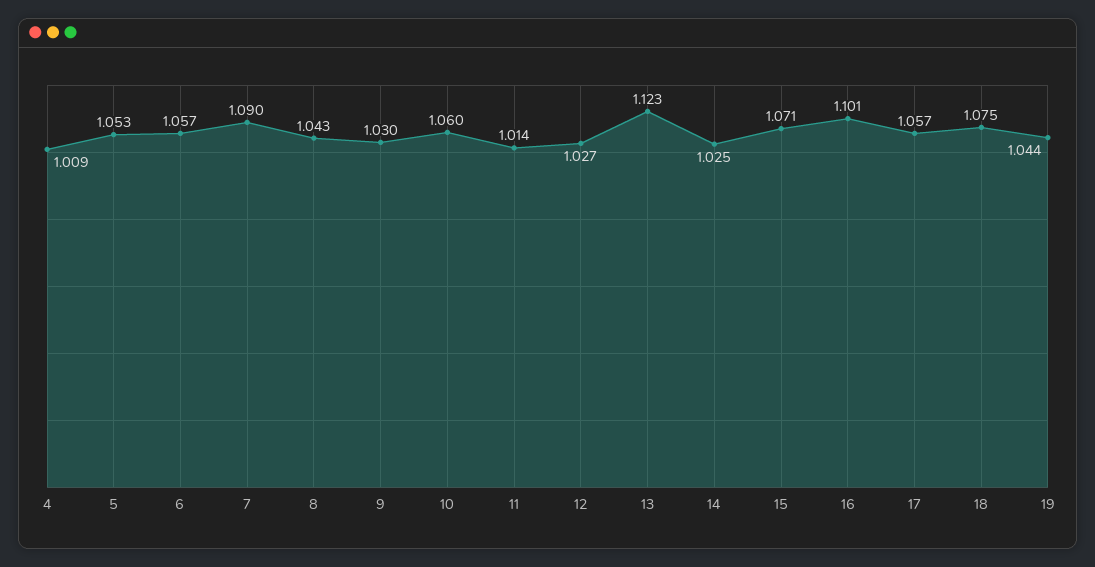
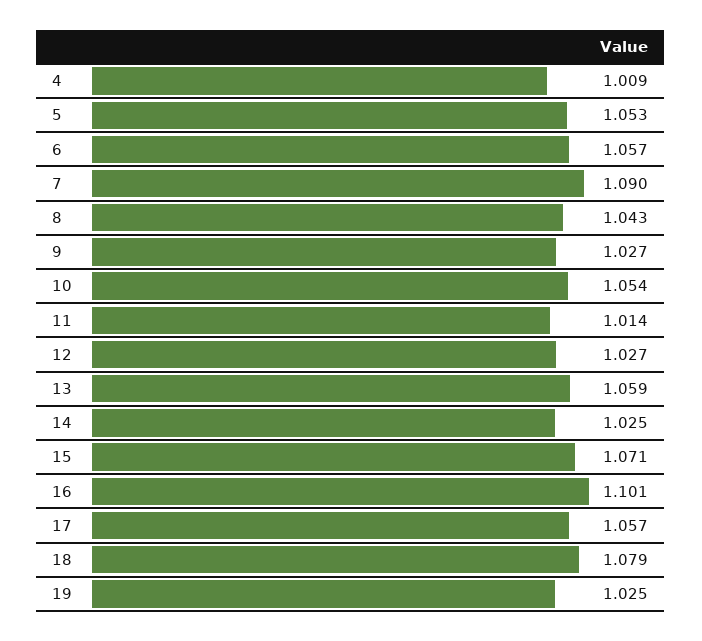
9: 1.03 -> 1.027
10: 1.06 -> 1.054
13: 1.123 -> 1.059
18: 1.075 -> 1.079
19: 1.044 -> 1.025

